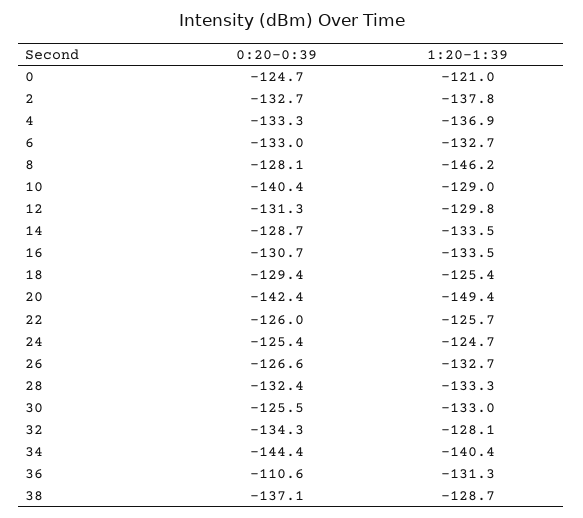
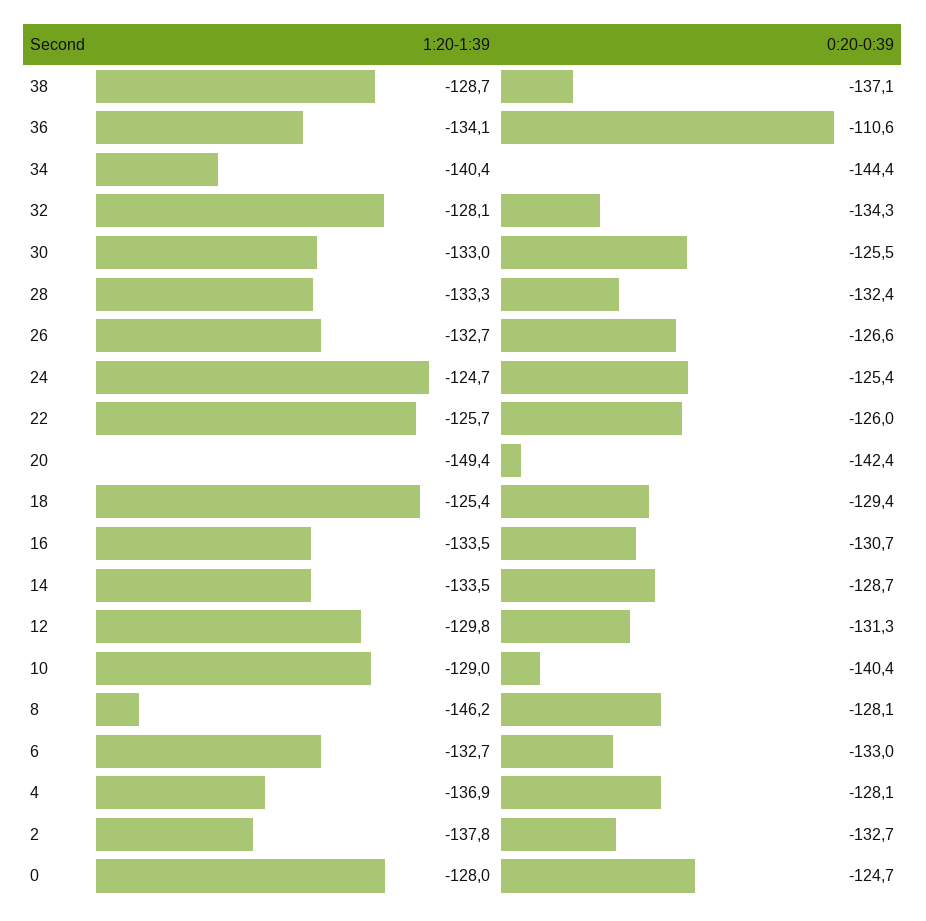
1:20-1:39, 0: -121 -> -128
0:20-0:39, 4: -133.3 -> -128.1
1:20-1:39, 36: -131.3 -> -134.1

